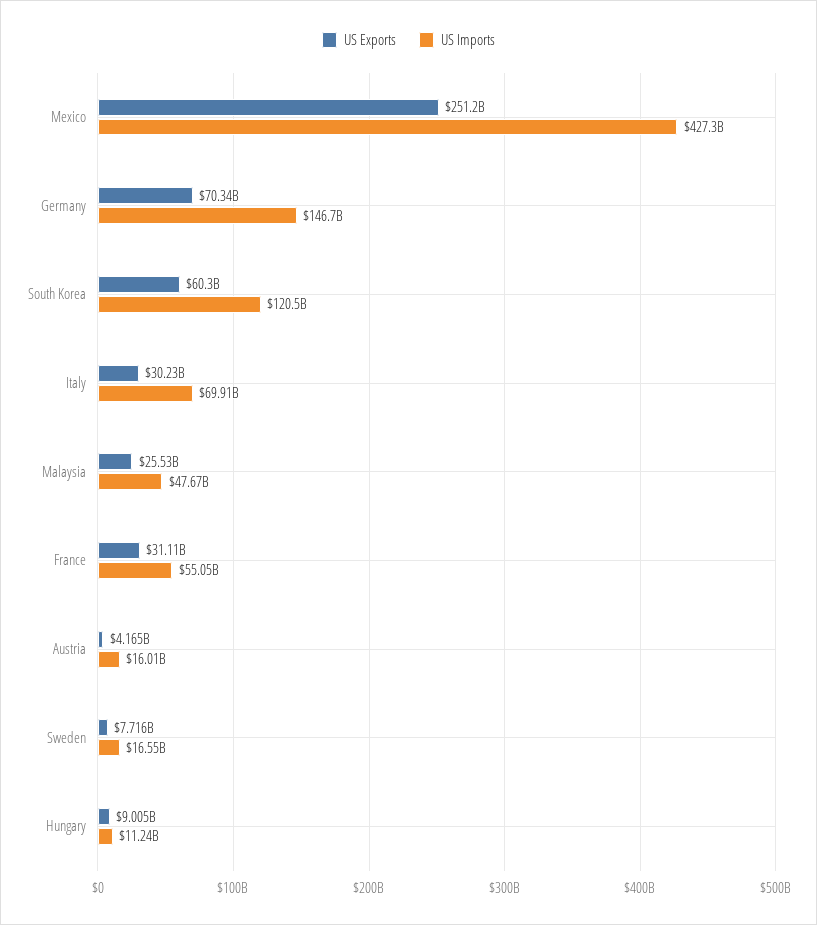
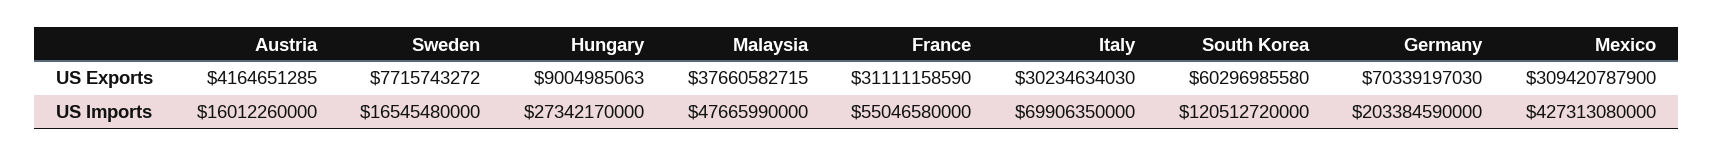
US Exports, Mexico: 251200000000 -> 309420787900
US Imports, Germany: 146700000000 -> 203384590000
US Exports, Malaysia: 25530000000 -> 37660582715
US Imports, Hungary: 11240000000 -> 27342170000

